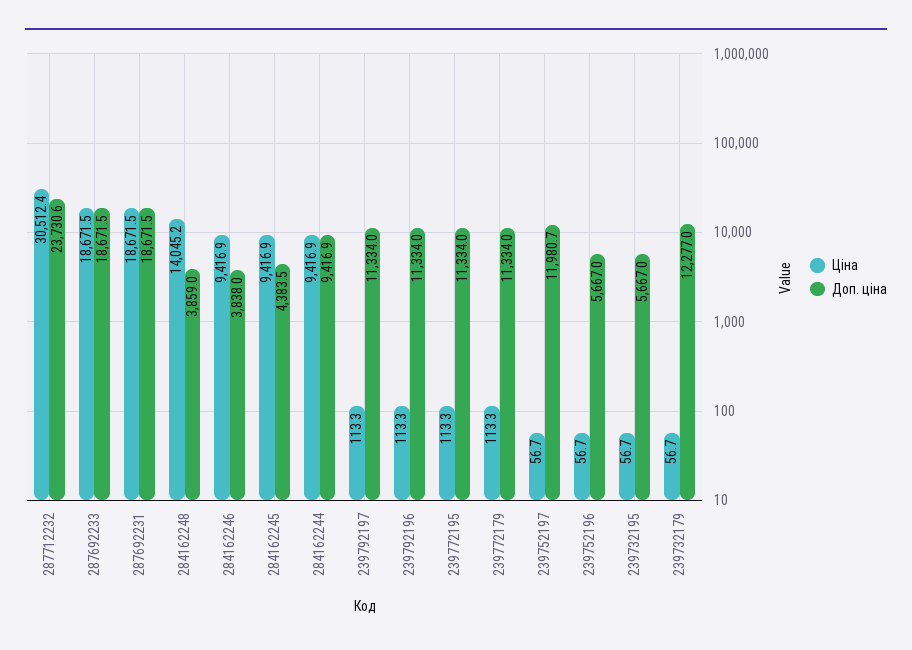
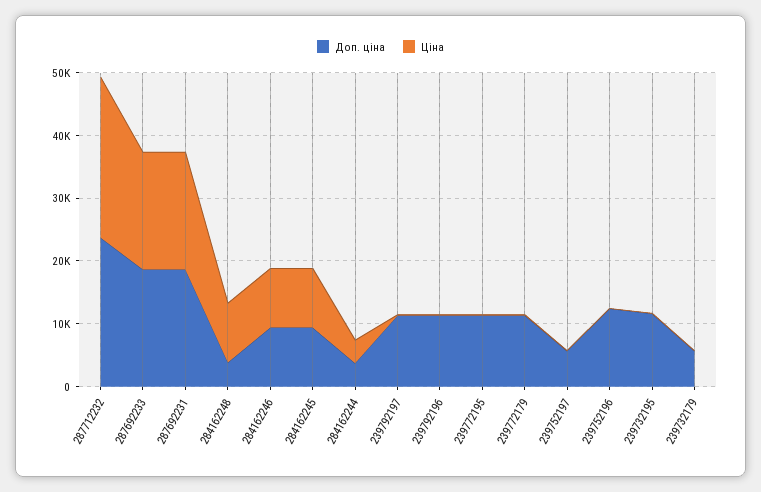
Ціна, 287712232: 30512.4 -> 26000
Ціна, 284162248: 14045.2 -> 10000
Доп. ціна, 284162246: 3838 -> 10000
Доп. ціна, 284162245: 4383.5 -> 10000
Ціна, 284162244: 9416.9 -> 4000
Доп. ціна, 284162244: 9416.9 -> 4000
Доп. ціна, 239752197: 11980.7 -> 6000
Доп. ціна, 239752196: 5667 -> 12000
Доп. ціна, 239732195: 5667 -> 12000
Доп. ціна, 239732179: 12277 -> 6000

